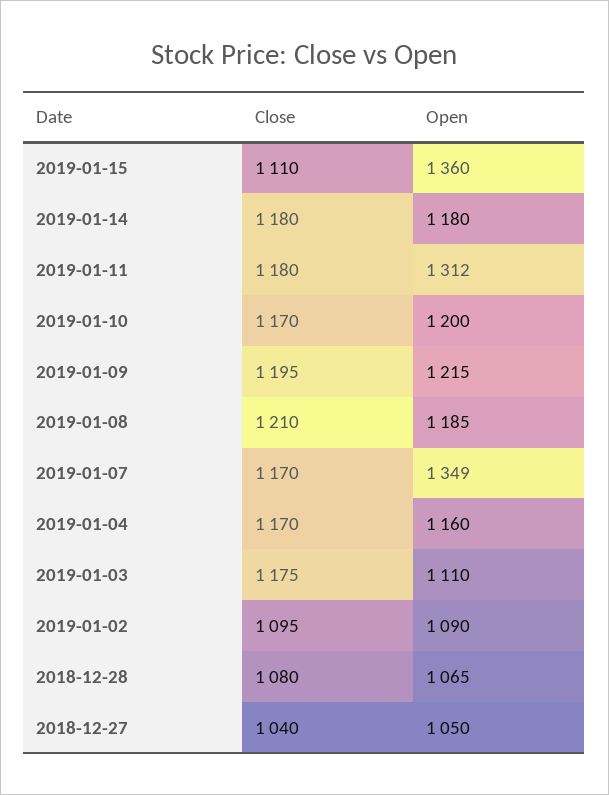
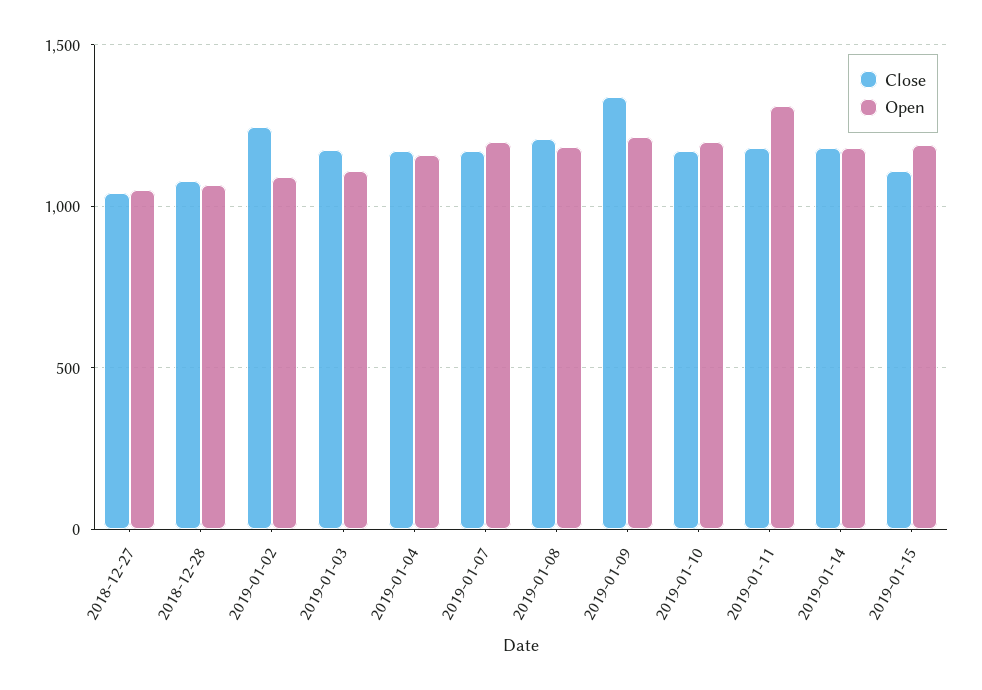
Open, 2019-01-15: 1360 -> 1200
Close, 2019-01-09: 1195 -> 1350
Open, 2019-01-07: 1349 -> 1200
Close, 2019-01-02: 1095 -> 1250

